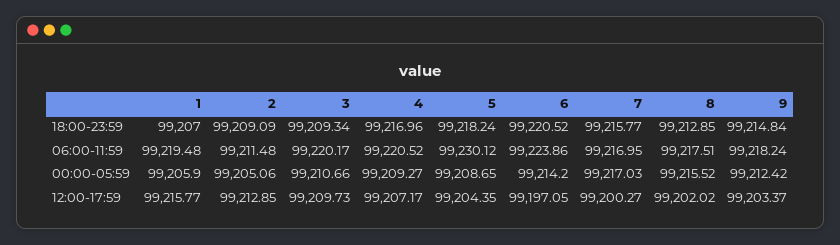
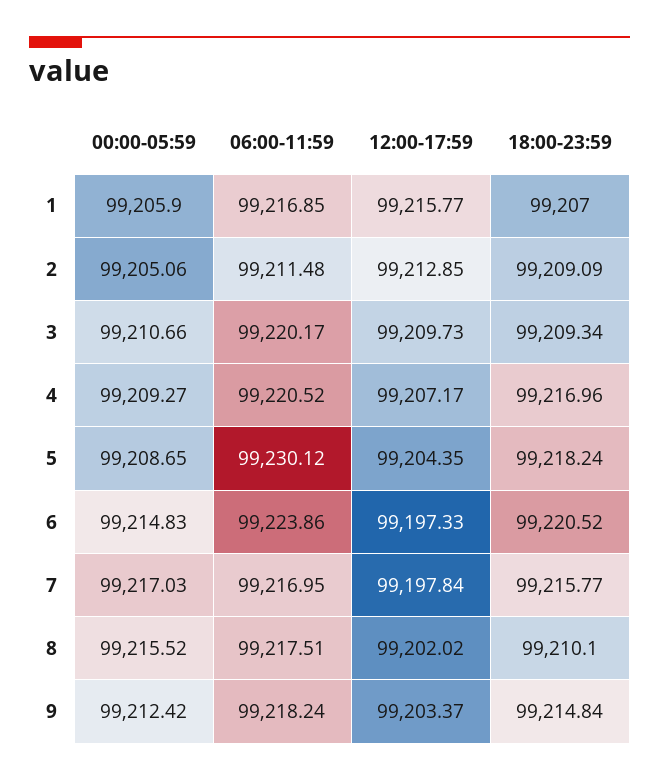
8, 18:00-23:59: 99212.85 -> 99210.1
1, 06:00-11:59: 99219.48 -> 99216.85
6, 00:00-05:59: 99214.2 -> 99214.83
6, 12:00-17:59: 99197.05 -> 99197.33
7, 12:00-17:59: 99200.27 -> 99197.84

